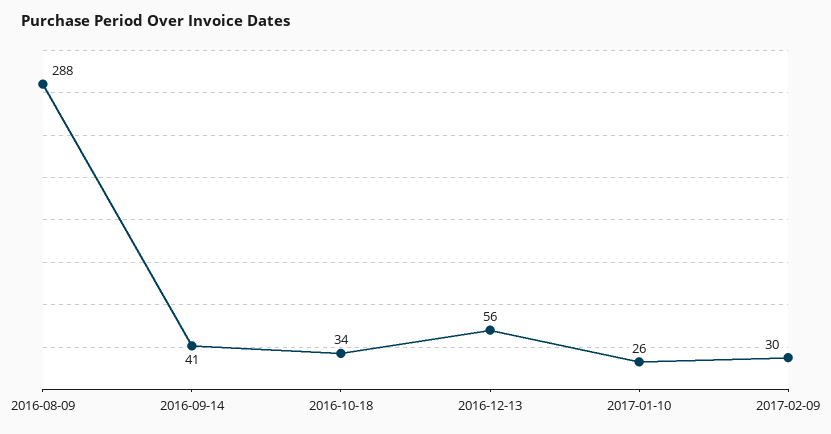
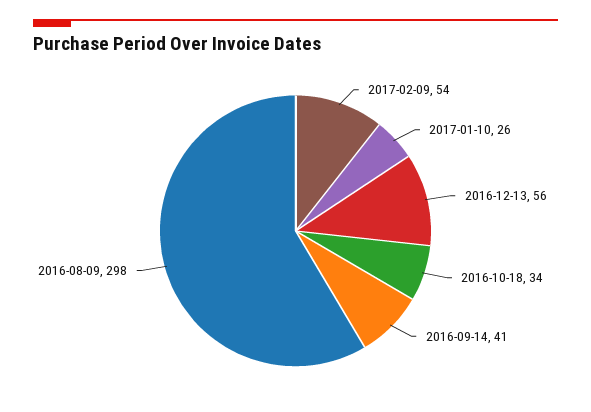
2016-08-09: 288 -> 298
2017-02-09: 30 -> 54

